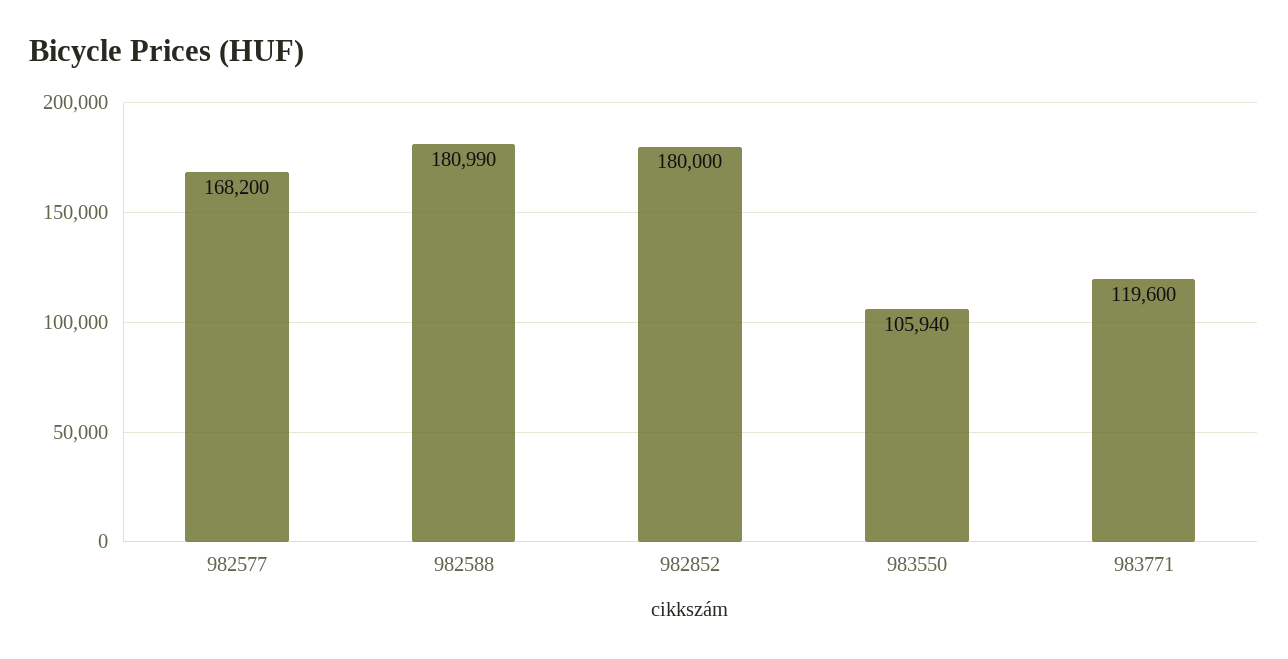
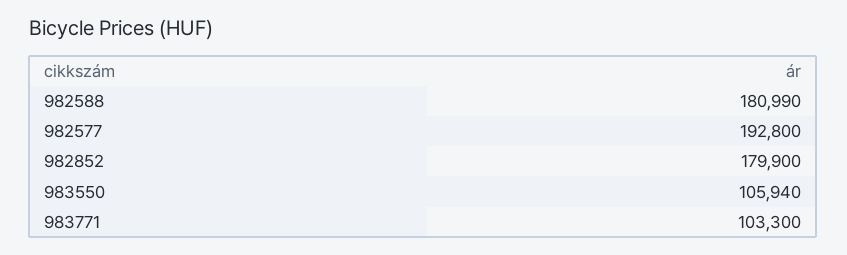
982577: 168200 -> 192800
982852: 180000 -> 179900
983771: 119600 -> 103300

